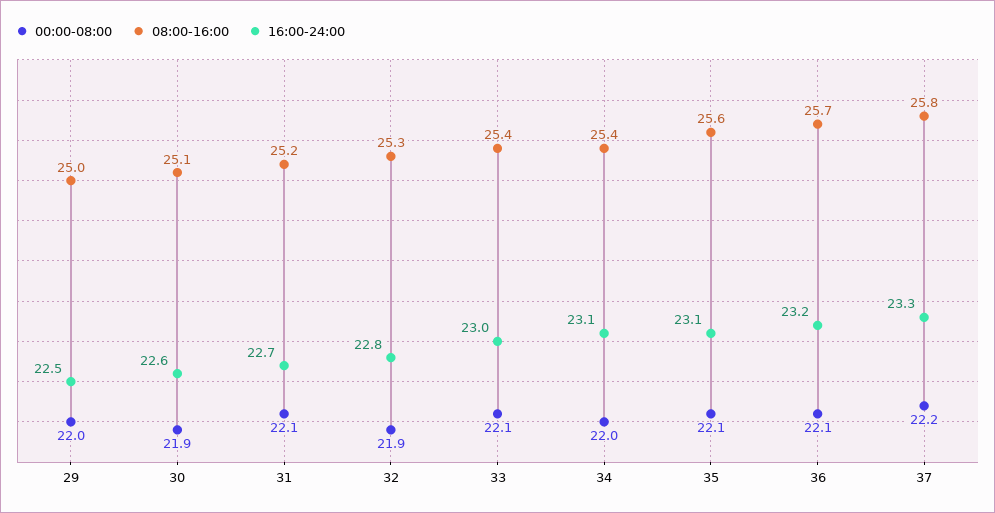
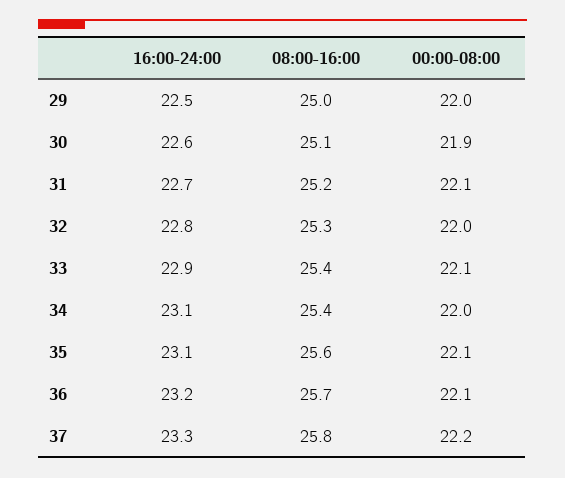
00:00-08:00, 32: 21.9 -> 22
16:00-24:00, 33: 23 -> 22.9

